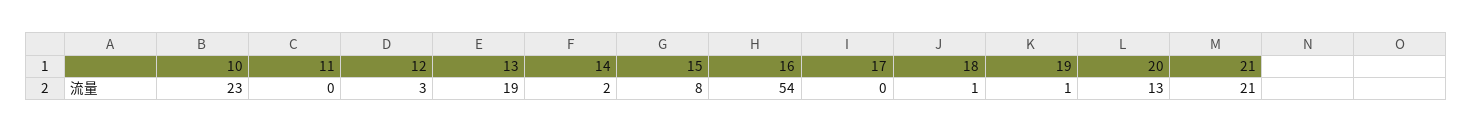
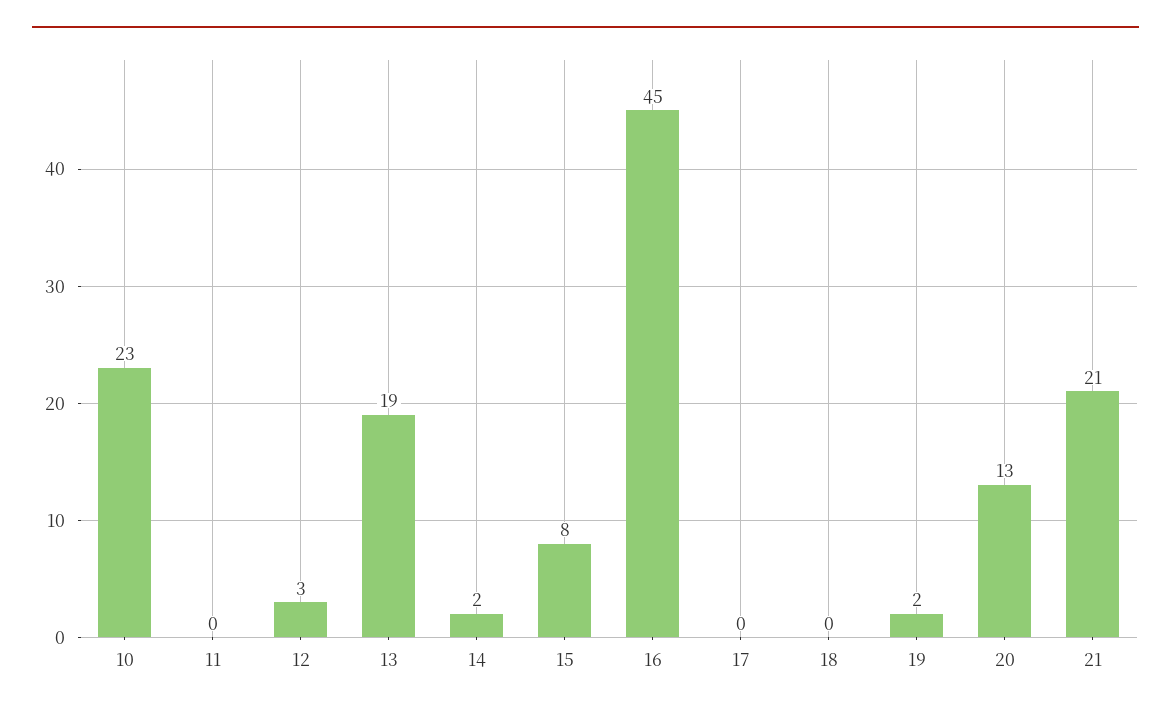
16: 54 -> 45
18: 1 -> 0
19: 1 -> 2

